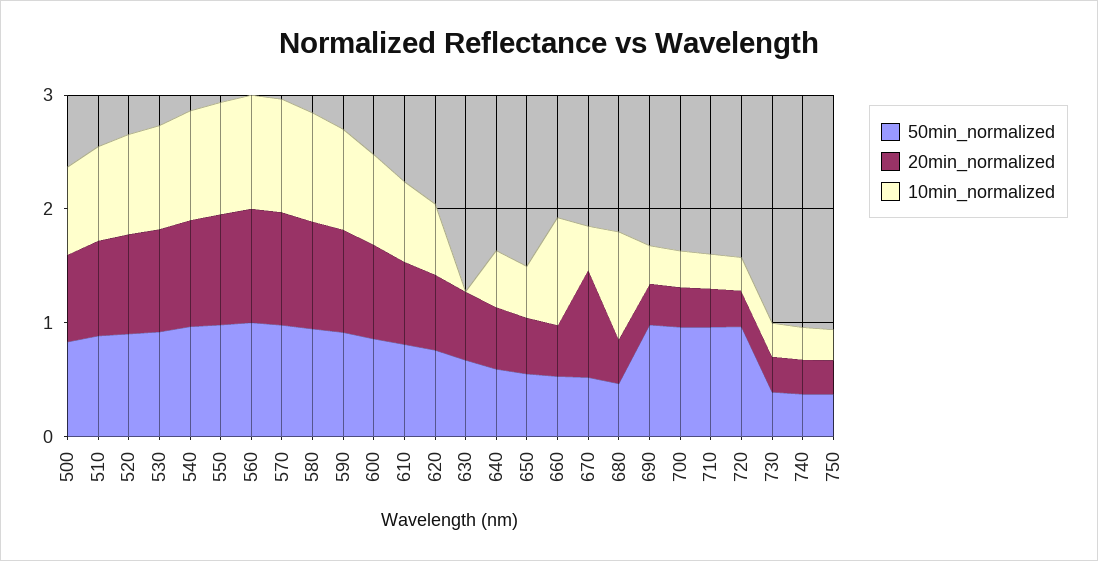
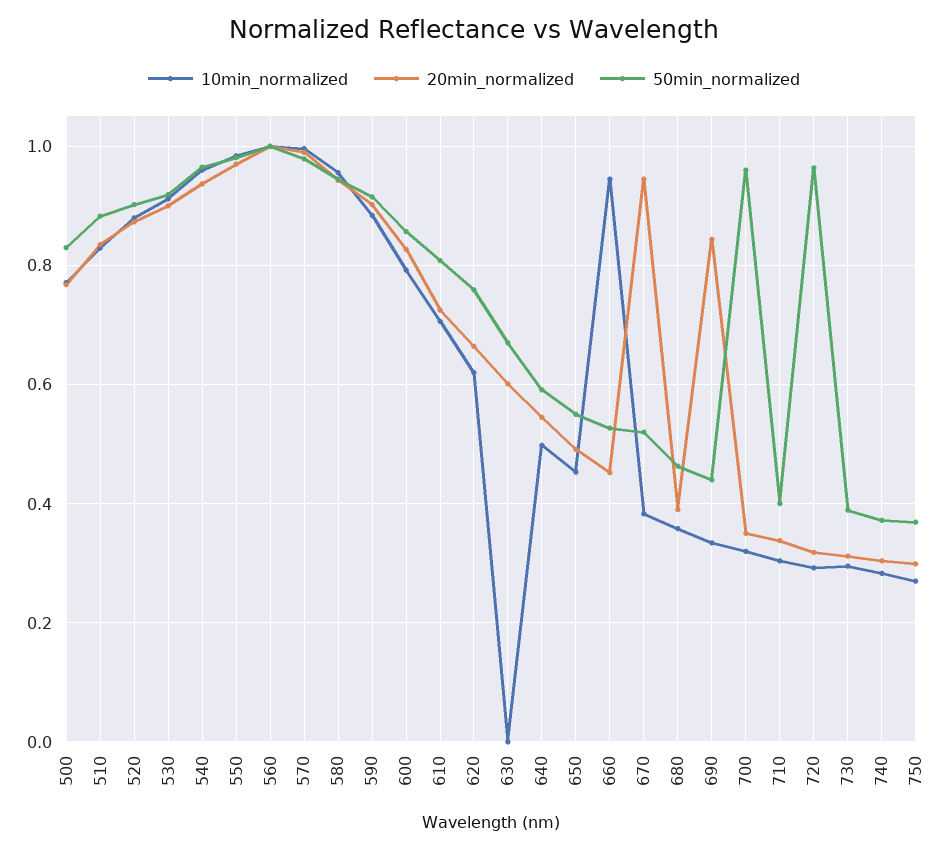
10min_normalized, 680: 1 -> 0.36
50min_normalized, 690: 1 -> 0.44
20min_normalized, 690: 0.4 -> 0.84
50min_normalized, 710: 1 -> 0.4

